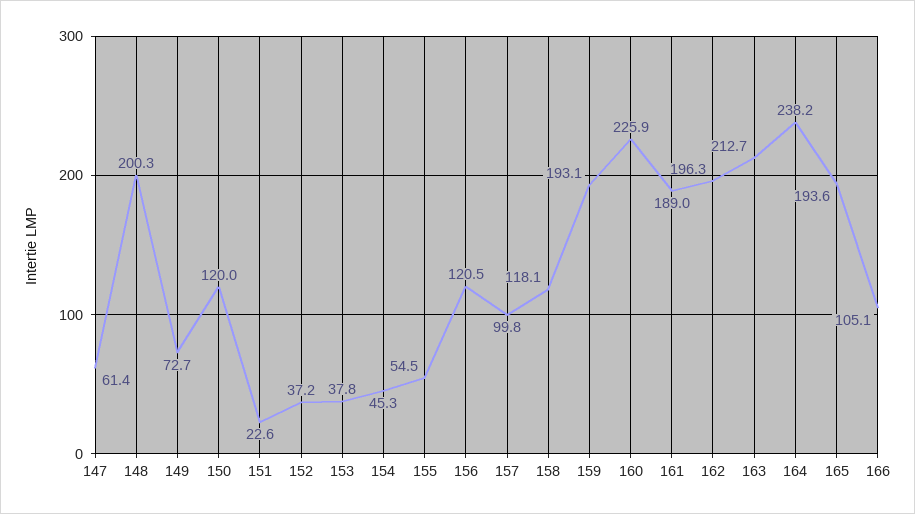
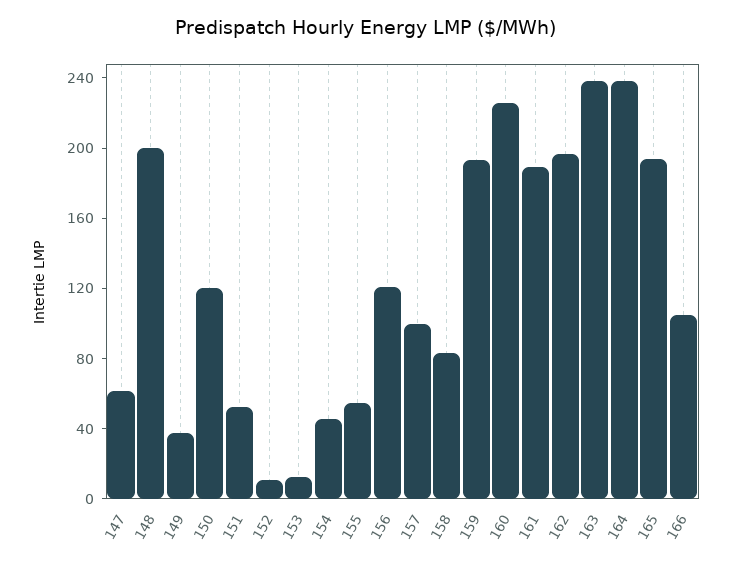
149: 72.7 -> 40
151: 22.6 -> 50
152: 37.2 -> 10
153: 37.8 -> 10
158: 118.1 -> 80
163: 212.7 -> 240

